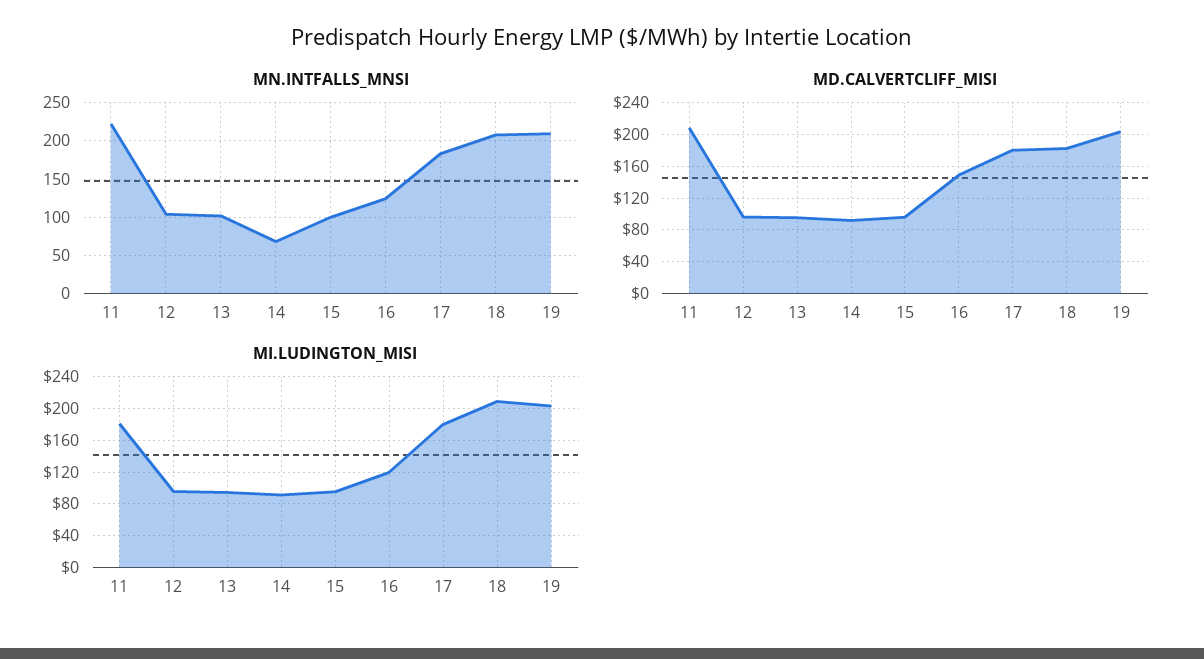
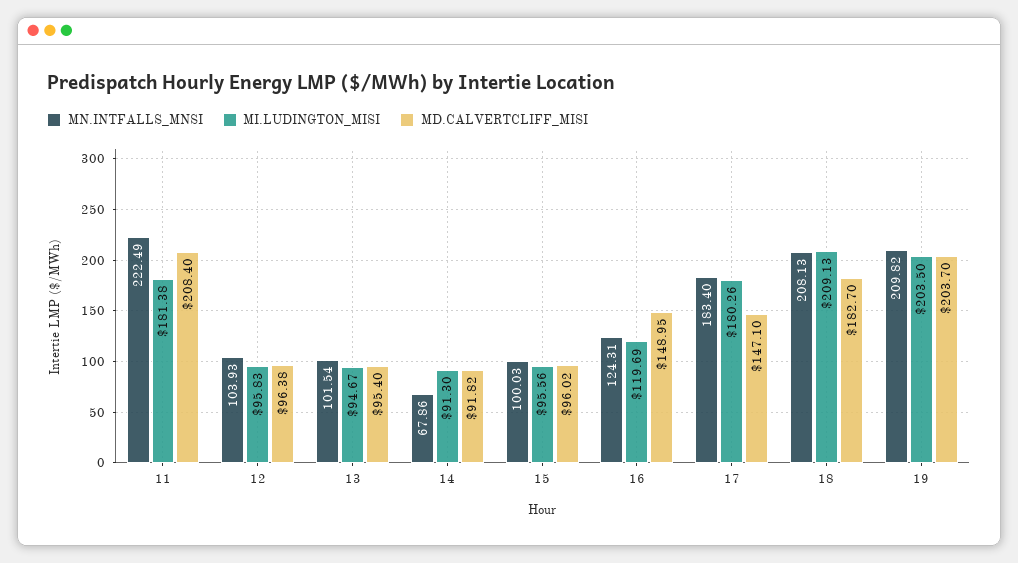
MD.CALVERTCLIFF_MISI, 17: 180 -> 147.1

